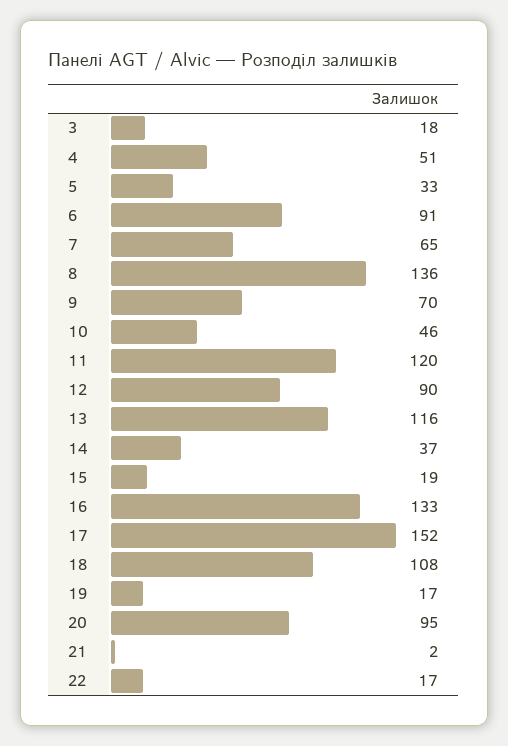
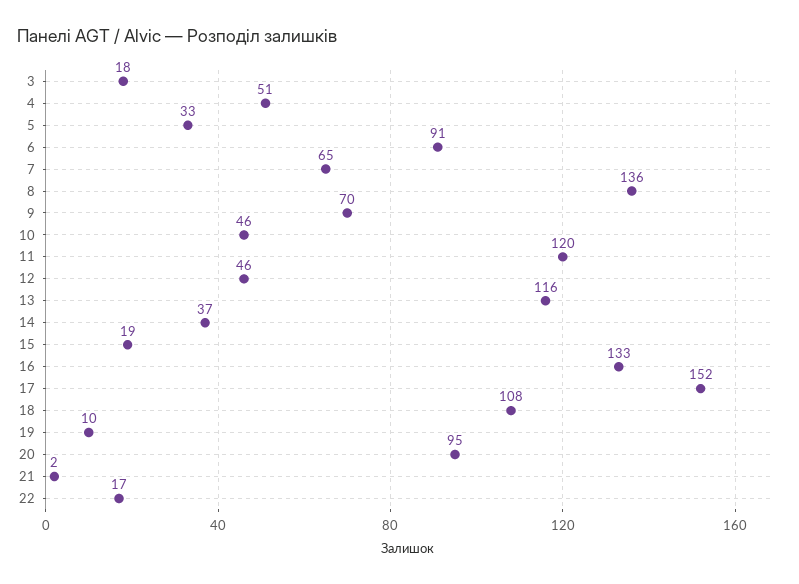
12: 90 -> 46
19: 17 -> 10

